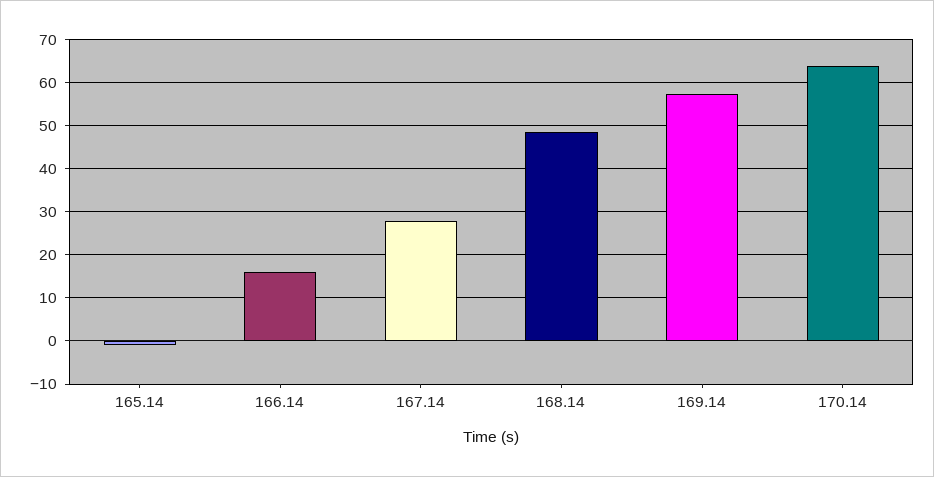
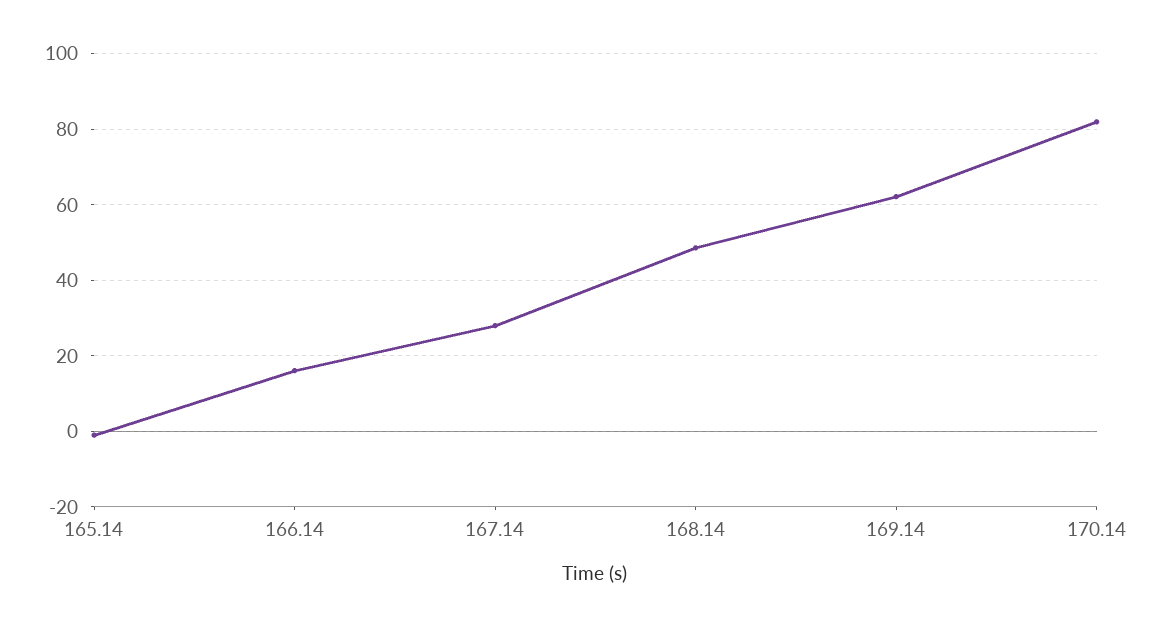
169.14: 58 -> 62
170.14: 64 -> 82

